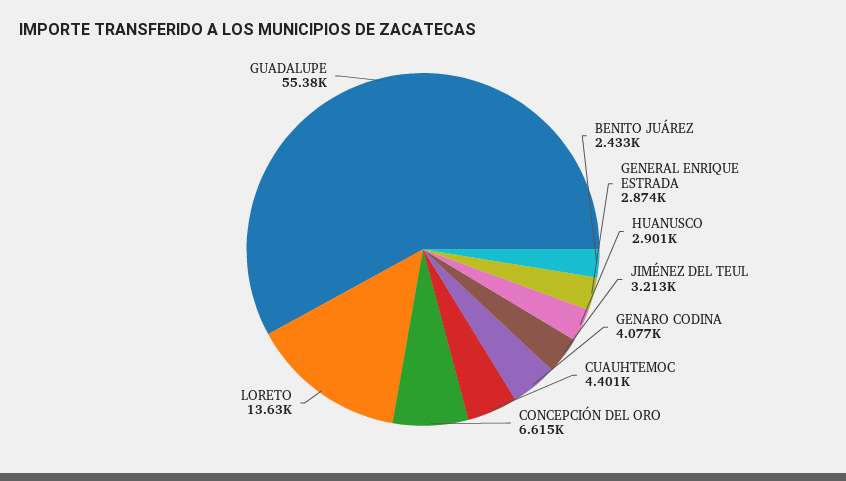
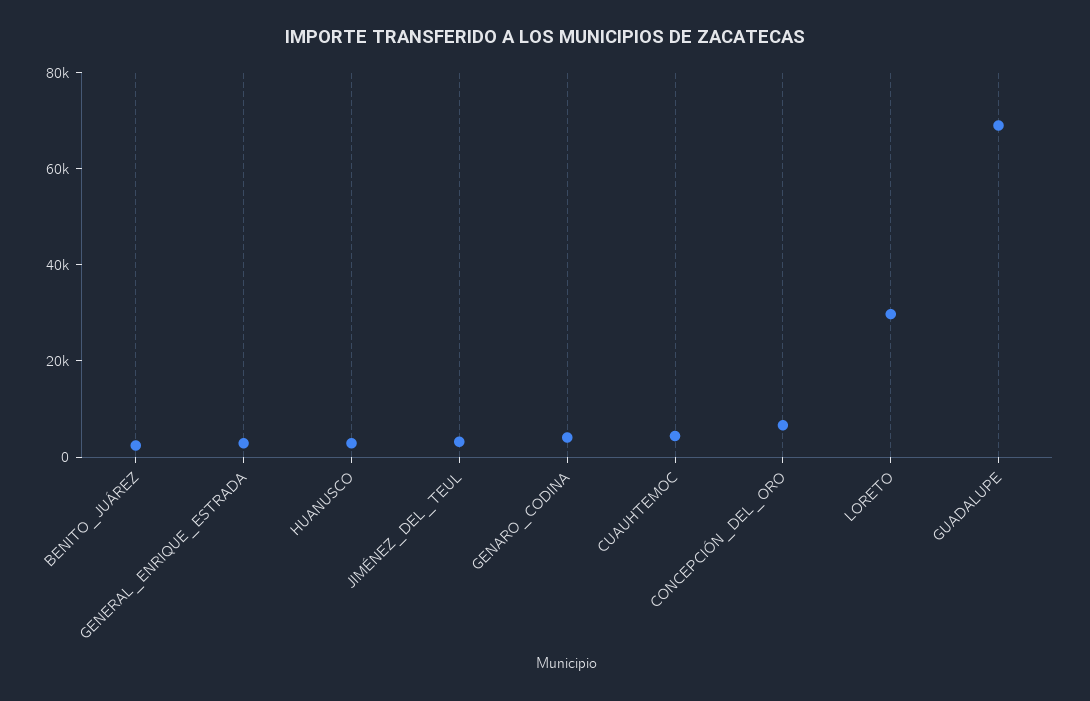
LORETO: 13630 -> 30000
GUADALUPE: 55380 -> 70000

